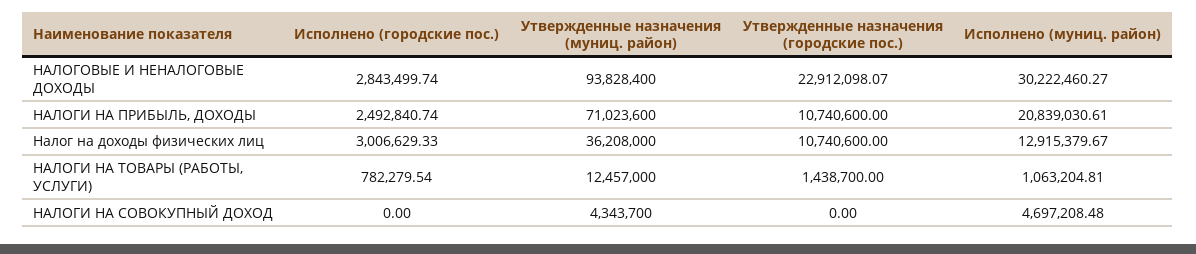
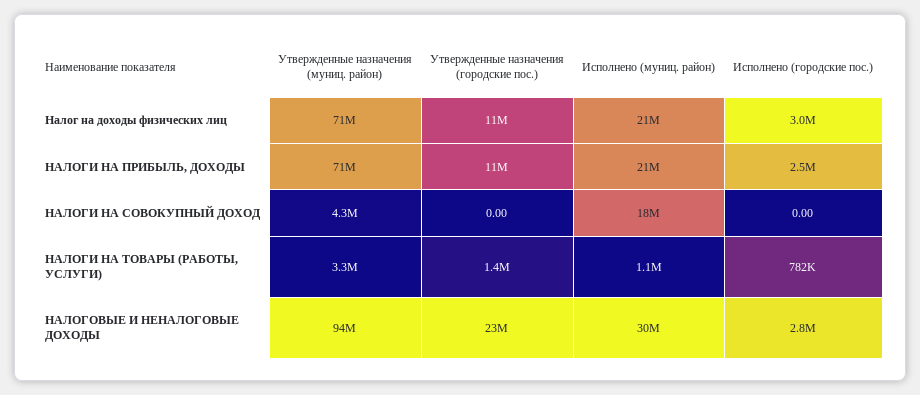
Утвержденные назначения (муниц. район), Налог на доходы физических лиц: 36208000 -> 71000000
Исполнено (муниц. район), Налог на доходы физических лиц: 12915379.67 -> 21000000
Утвержденные назначения (муниц. район), НАЛОГИ НА ТОВАРЫ (РАБОТЫ, УСЛУГИ): 12457000 -> 3300000
Исполнено (муниц. район), НАЛОГИ НА СОВОКУПНЫЙ ДОХОД: 4697208.48 -> 18000000

